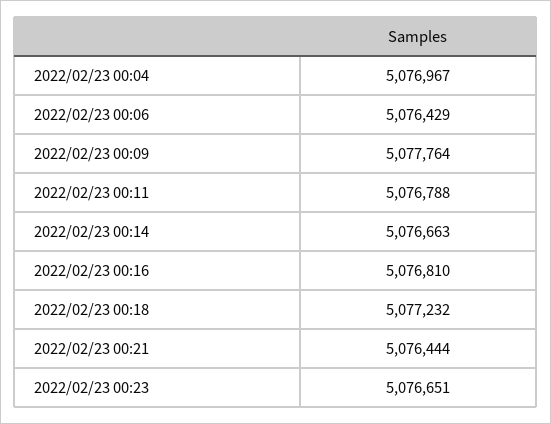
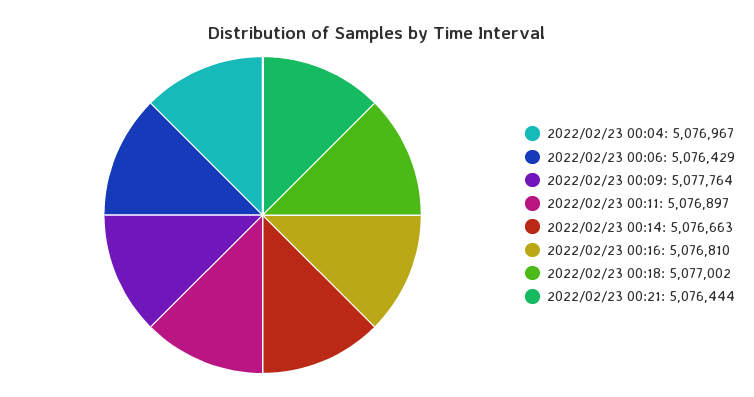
2022/02/23 00:11: 5076788 -> 5076897
2022/02/23 00:18: 5077232 -> 5077002
2022/02/23 00:23: 5076651 -> none

